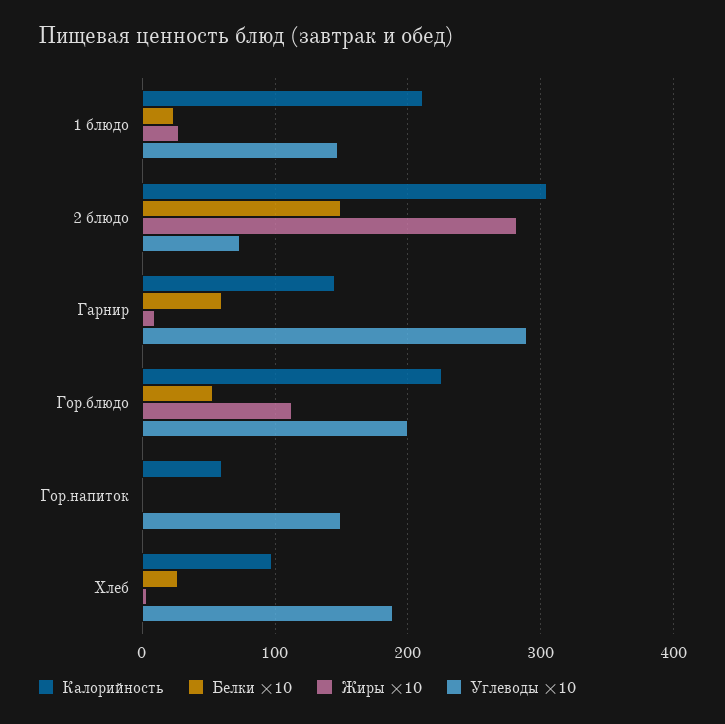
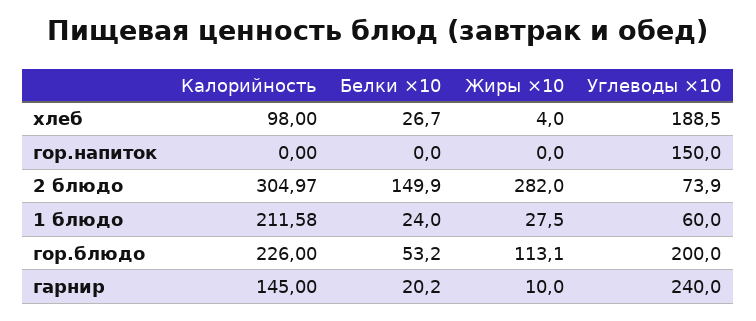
Углеводы ×10, 1 блюдо: 150 -> 60
Белки ×10, Гарнир: 60 -> 20.2
Углеводы ×10, Гарнир: 290 -> 240
Калорийность, Гор.напиток: 60 -> 0

